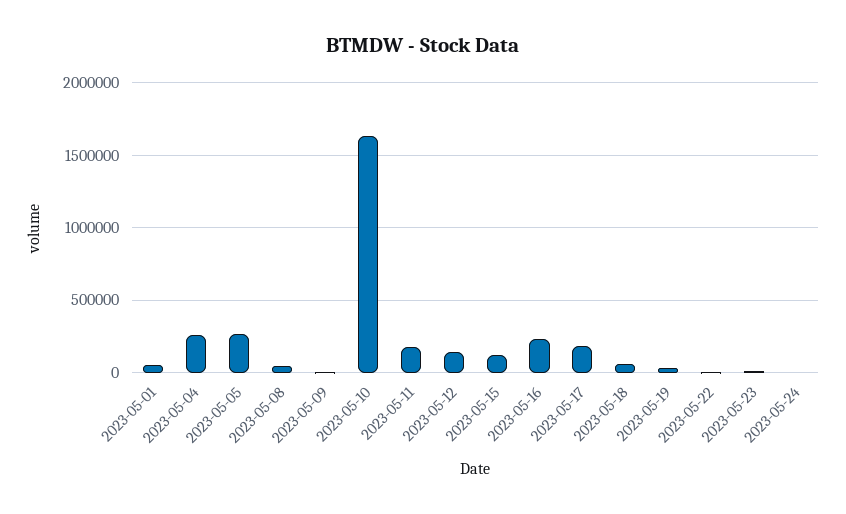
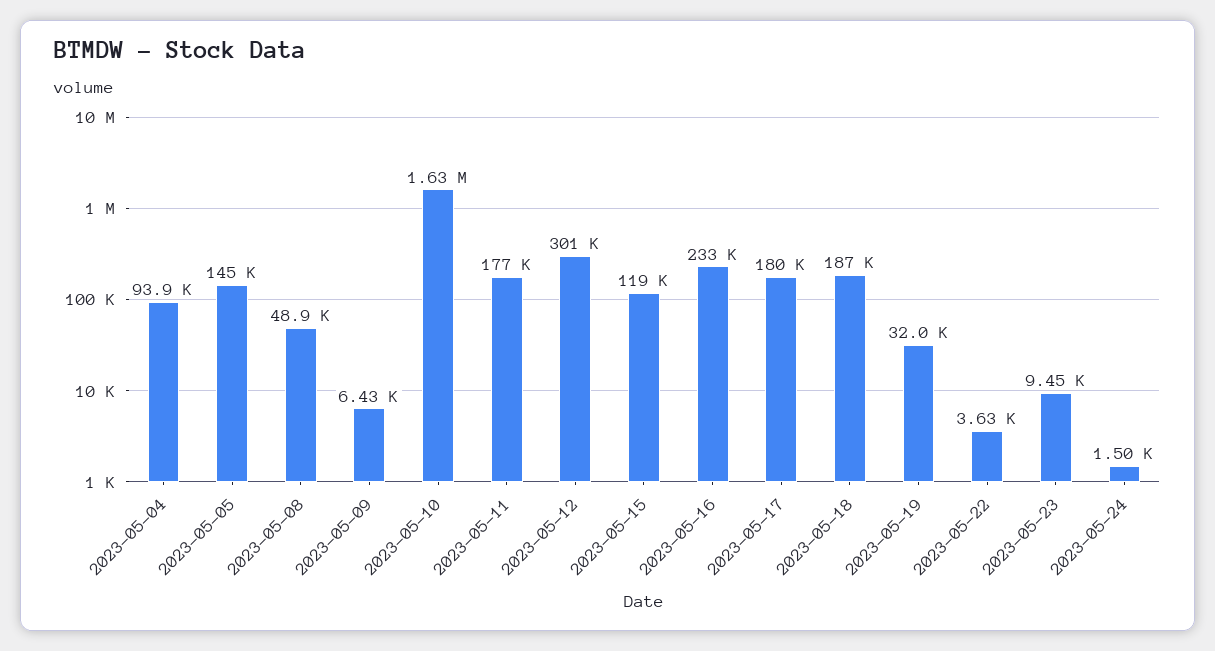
2023-05-01: 50000 -> none
2023-05-04: 250000 -> 93900
2023-05-05: 250000 -> 145000
2023-05-12: 150000 -> 301000
2023-05-18: 50000 -> 187000

